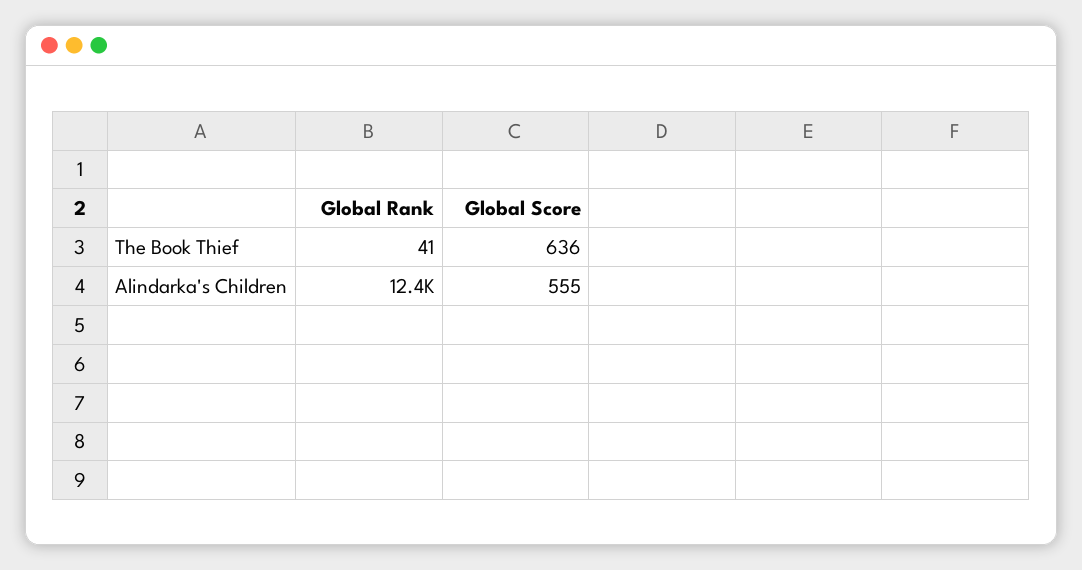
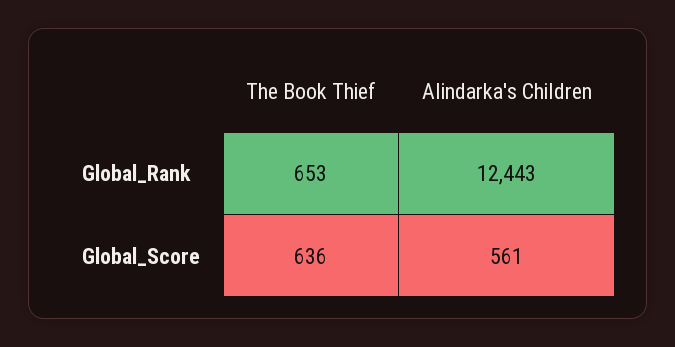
Global Rank, The Book Thief: 41 -> 653
Global Score, Alindarka's Children: 555 -> 561

